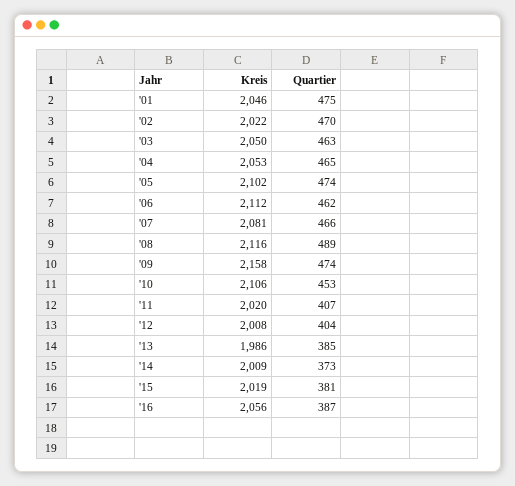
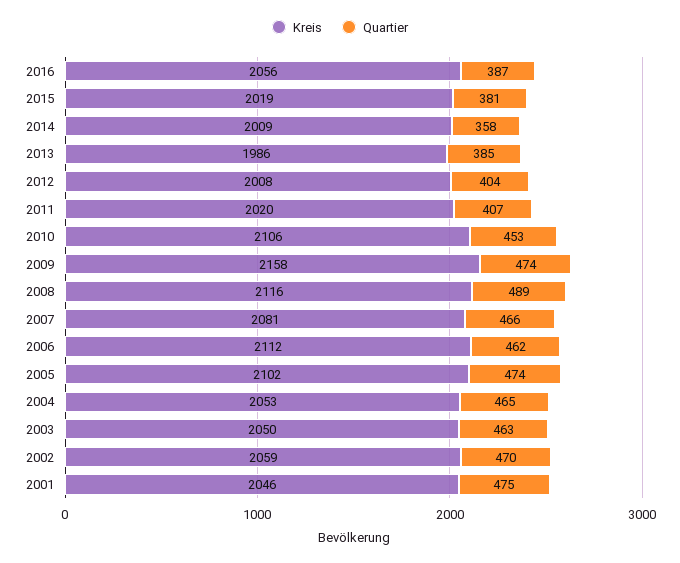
Kreis, '02: 2022 -> 2059
Quartier, '14: 373 -> 358

